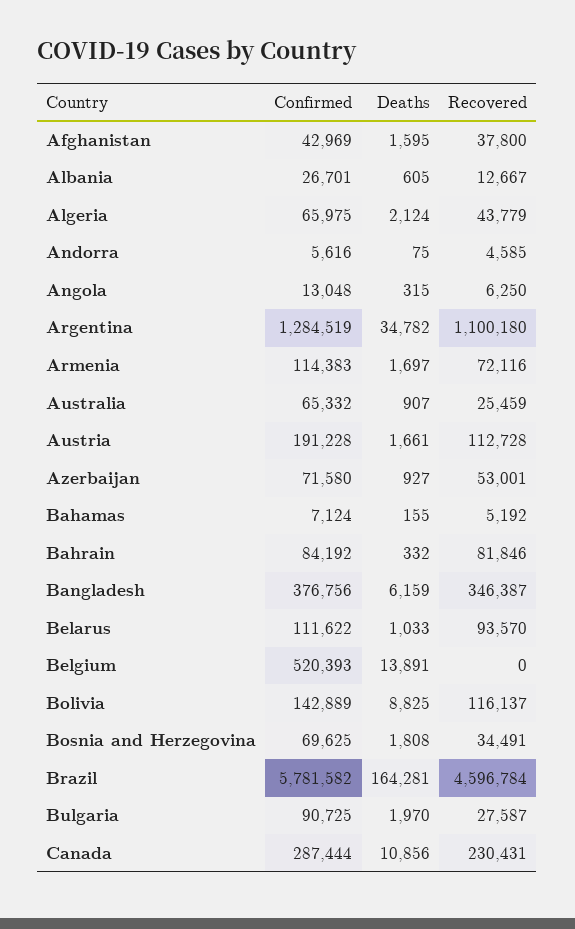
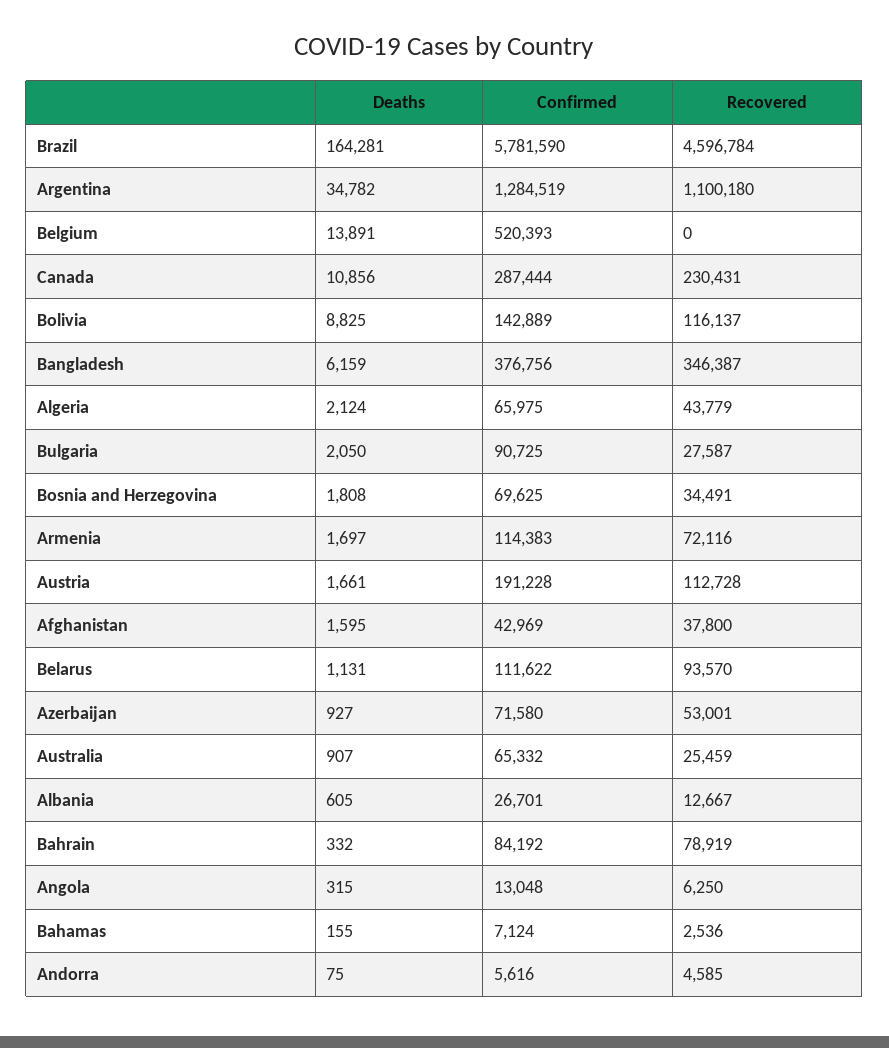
Recovered, Bahamas: 5192 -> 2536
Recovered, Bahrain: 81846 -> 78919
Deaths, Belarus: 1033 -> 1131
Confirmed, Brazil: 5781582 -> 5781590
Deaths, Bulgaria: 1970 -> 2050

